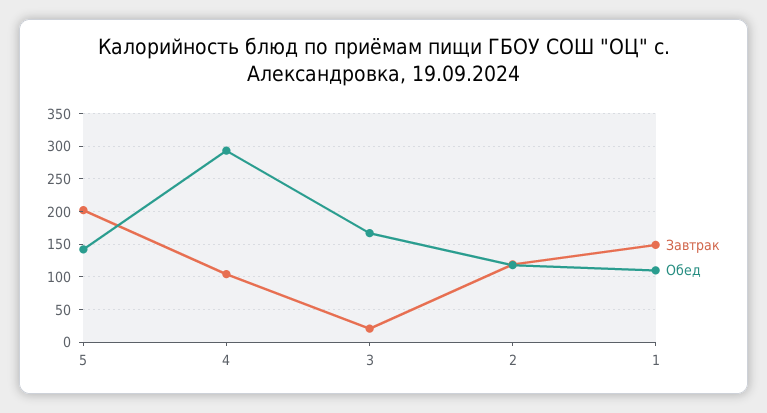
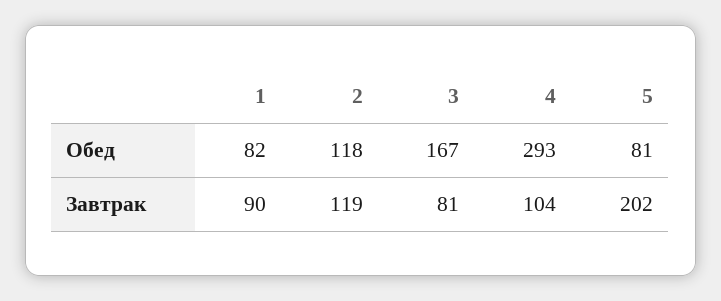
Обед, 5: 140 -> 81
Завтрак, 3: 20 -> 81
Завтрак, 1: 150 -> 90
Обед, 1: 110 -> 82

